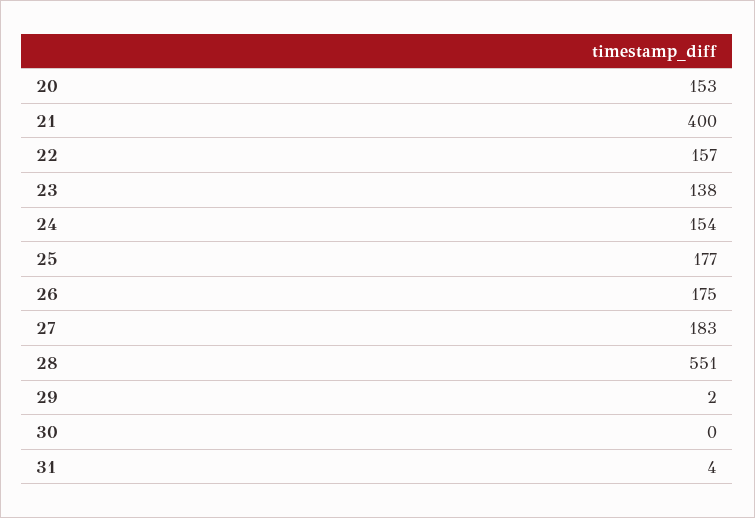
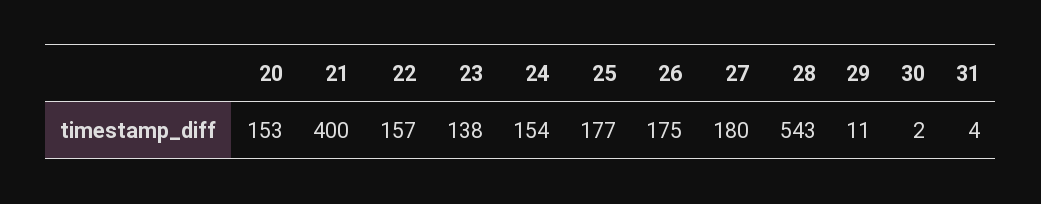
27: 183 -> 180
28: 551 -> 543
29: 2 -> 11
30: 0 -> 2

